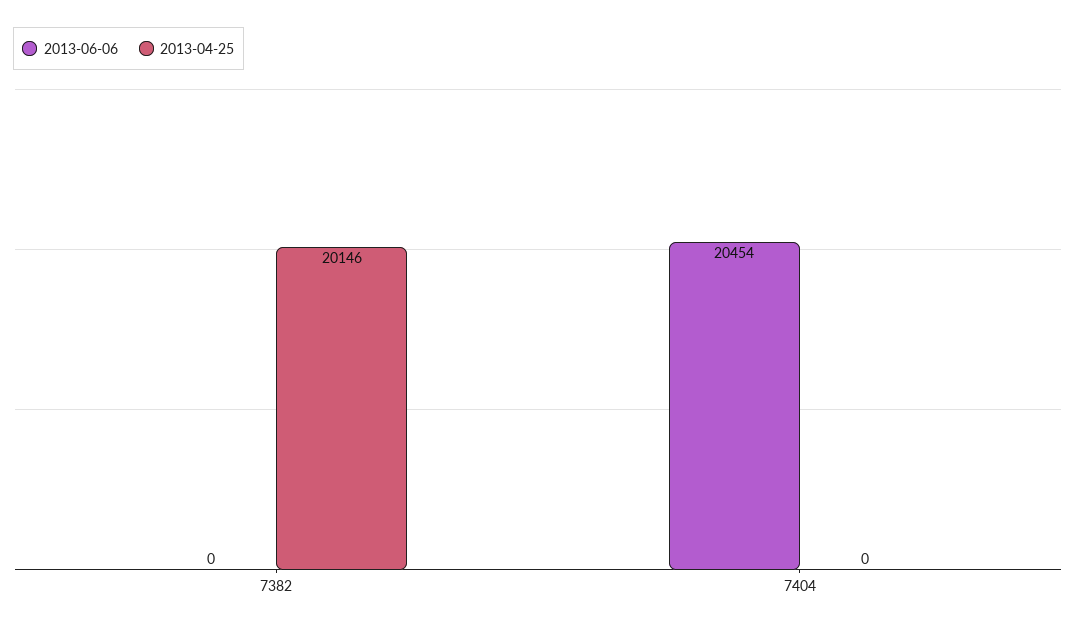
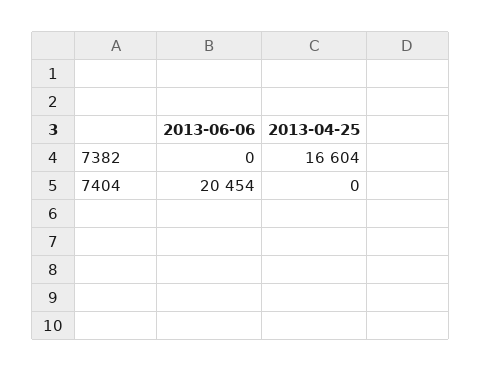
2013-04-25, 7382: 20146 -> 16604

